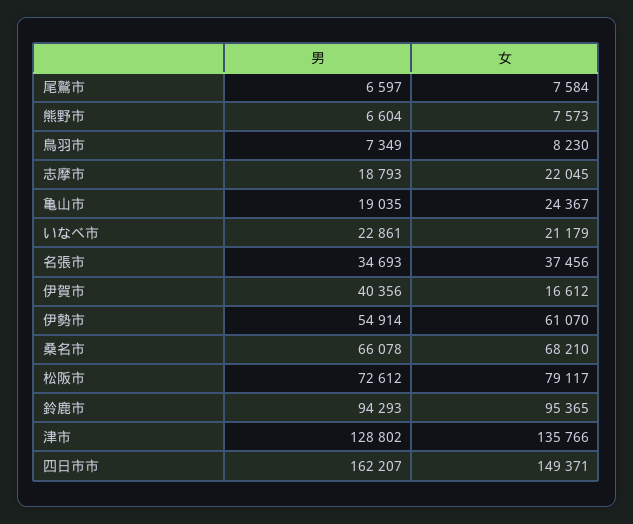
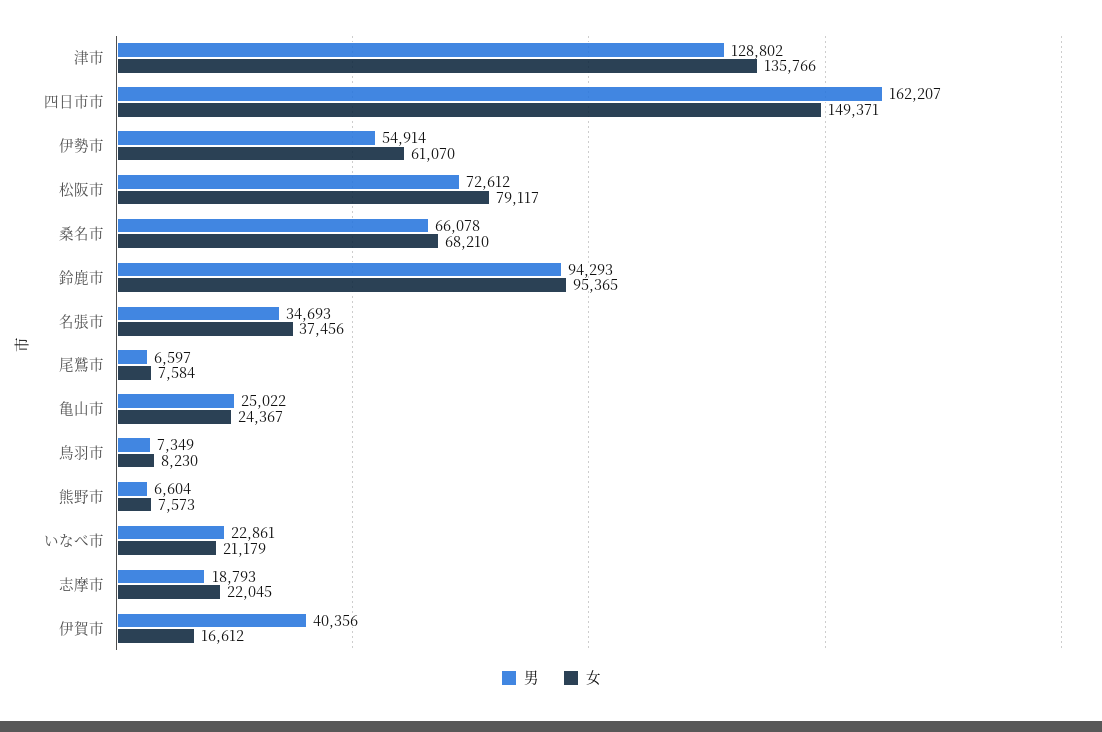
男, 亀山市: 19035 -> 25022

